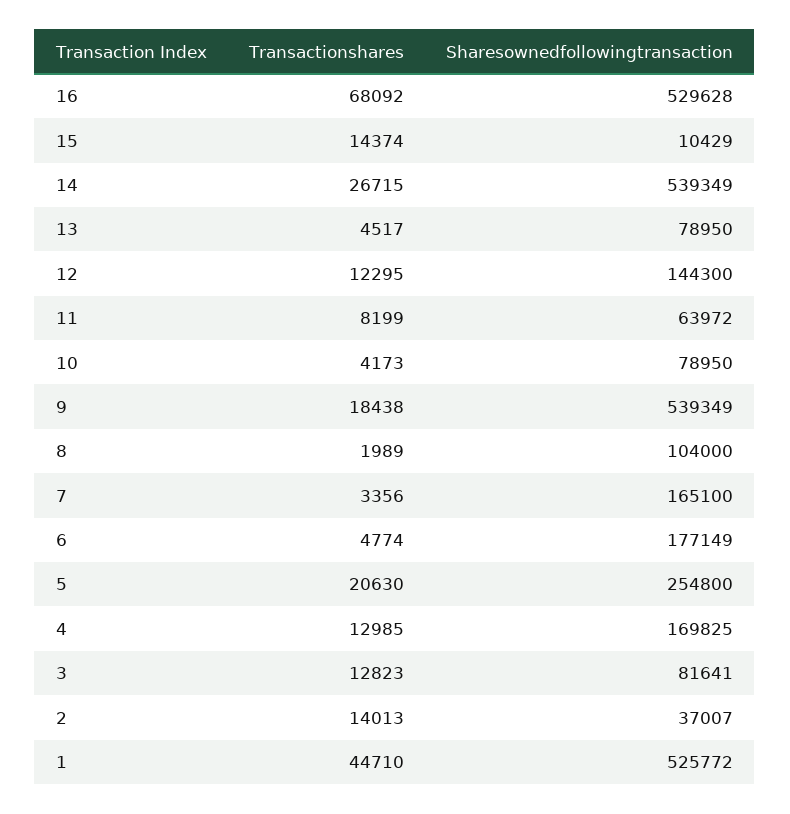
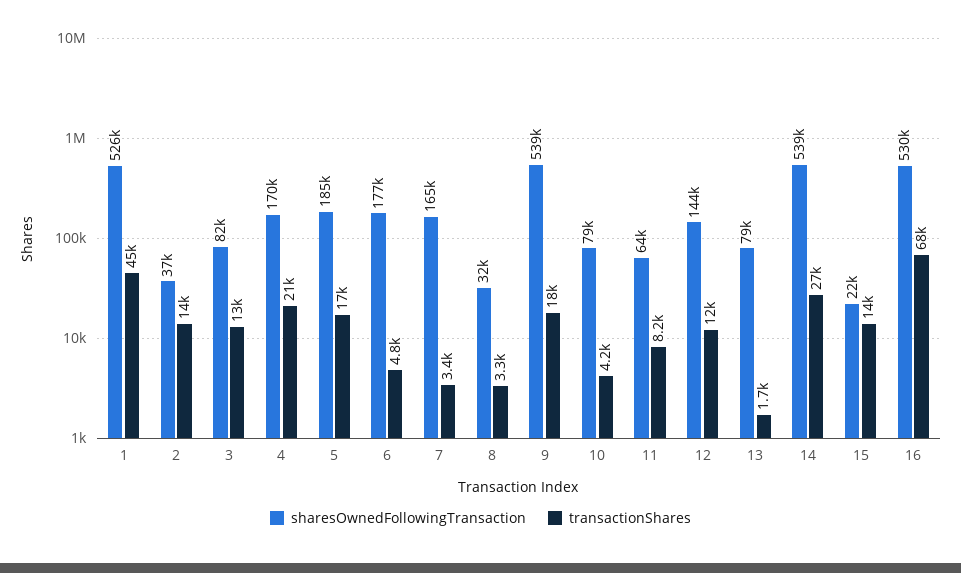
Sharesownedfollowingtransaction, 15: 10429 -> 22000
Transactionshares, 13: 4517 -> 1700
Transactionshares, 8: 1989 -> 3300
Sharesownedfollowingtransaction, 8: 104000 -> 32000
Transactionshares, 5: 20630 -> 17000
Sharesownedfollowingtransaction, 5: 254800 -> 185000
Transactionshares, 4: 12985 -> 21000

